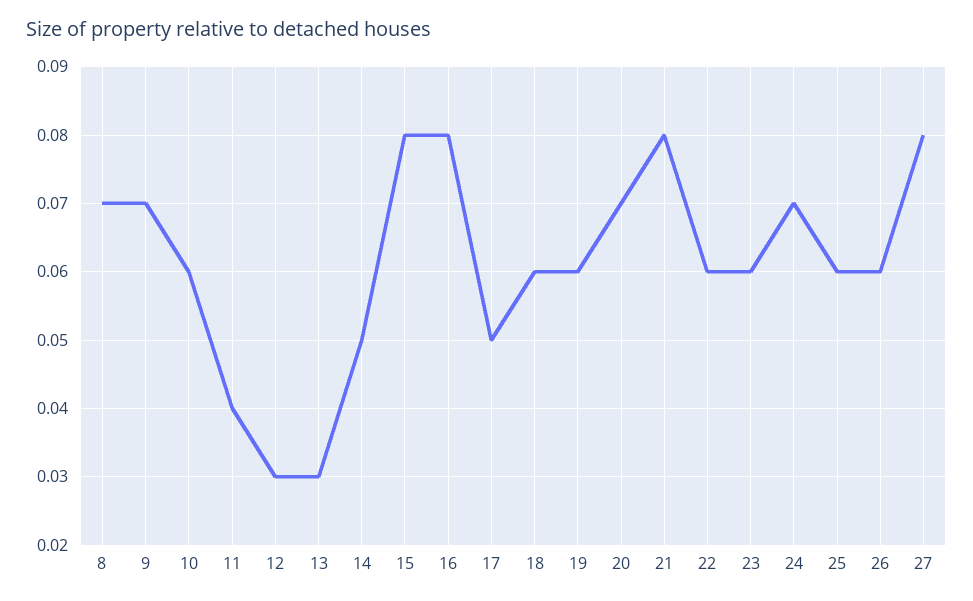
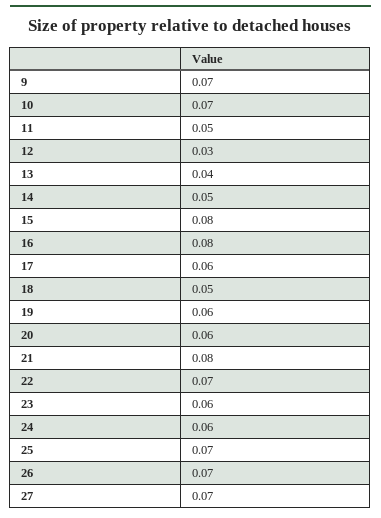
8: 0.07 -> none
10: 0.06 -> 0.07
11: 0.04 -> 0.05
13: 0.03 -> 0.04
17: 0.05 -> 0.06
18: 0.06 -> 0.05
20: 0.07 -> 0.06
22: 0.06 -> 0.07
24: 0.07 -> 0.06
25: 0.06 -> 0.07
26: 0.06 -> 0.07
27: 0.08 -> 0.07

